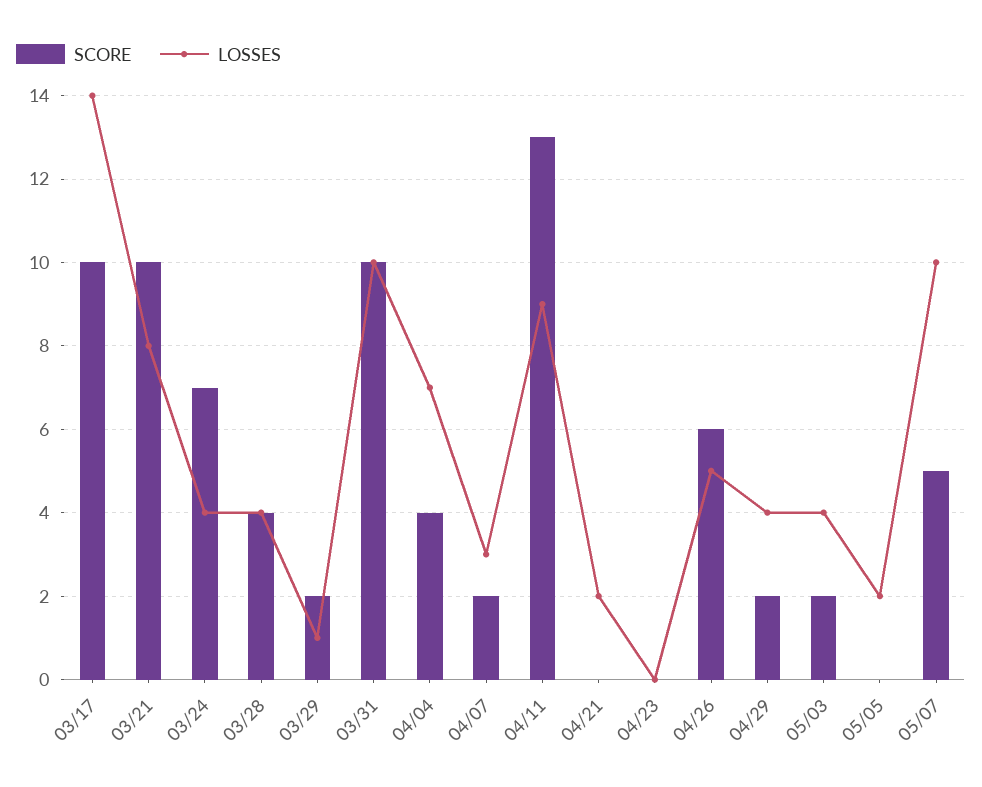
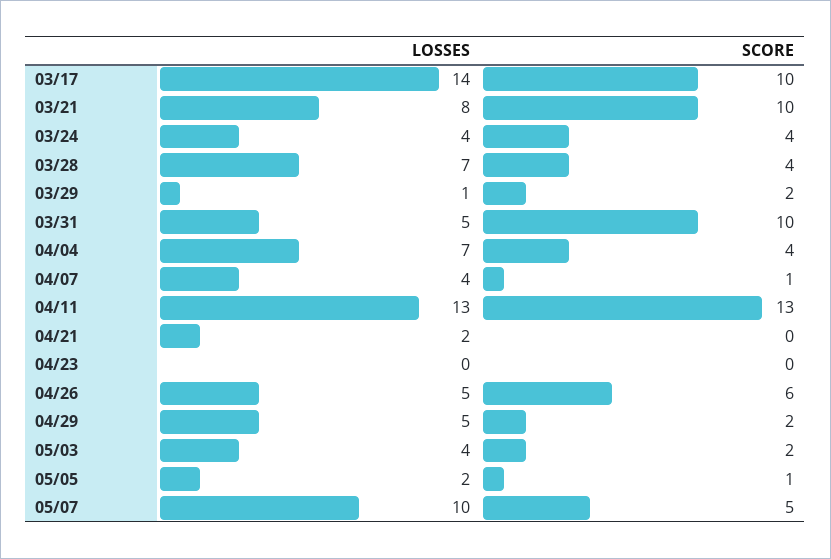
SCORE, 03/24: 7 -> 4
LOSSES, 03/28: 4 -> 7
LOSSES, 03/31: 10 -> 5
SCORE, 04/07: 2 -> 1
LOSSES, 04/07: 3 -> 4
LOSSES, 04/11: 9 -> 13
LOSSES, 04/29: 4 -> 5
SCORE, 05/05: 0 -> 1

